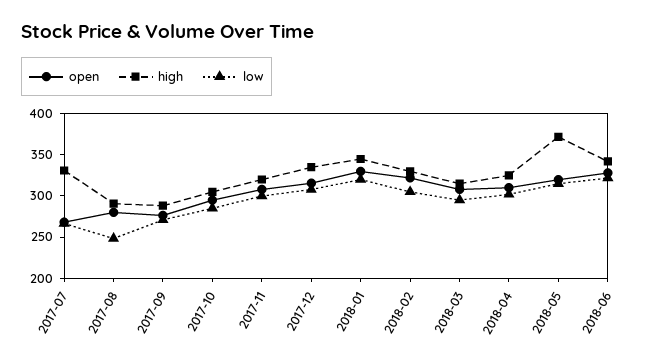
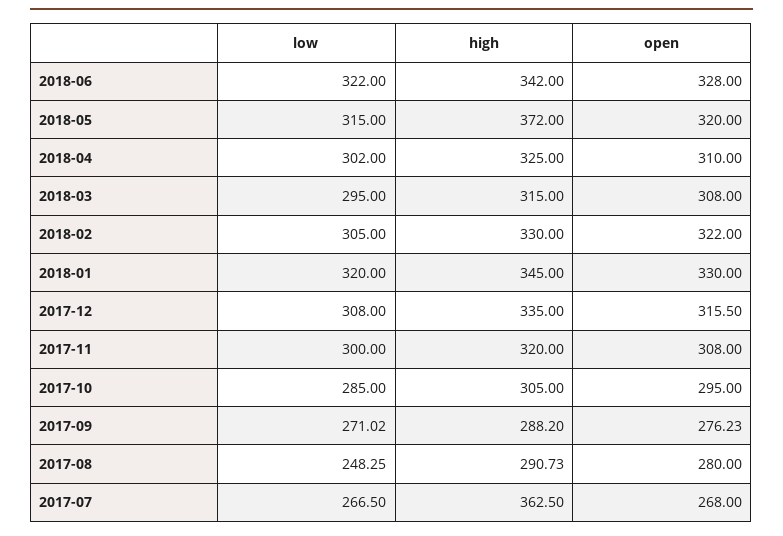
high, 2017-07: 330 -> 362.5

